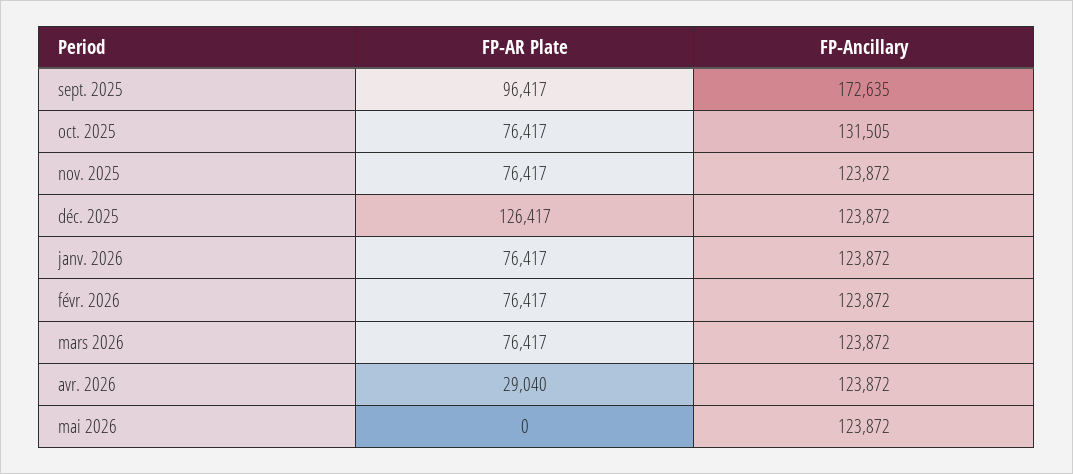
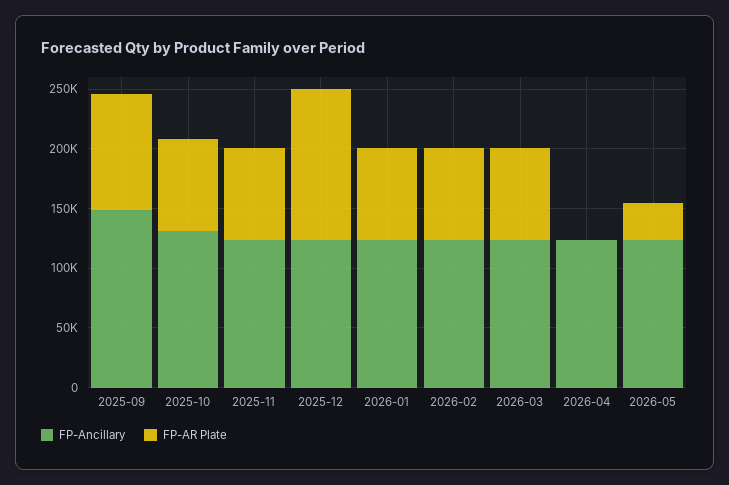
FP-Ancillary, sept. 2025: 172635 -> 150000
FP-AR Plate, avr. 2026: 29040 -> 0
FP-AR Plate, mai 2026: 0 -> 30000

